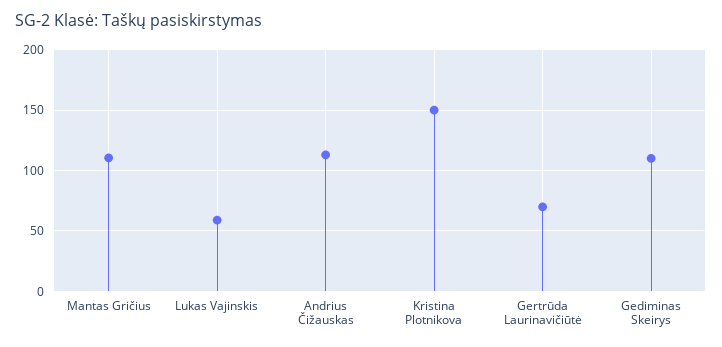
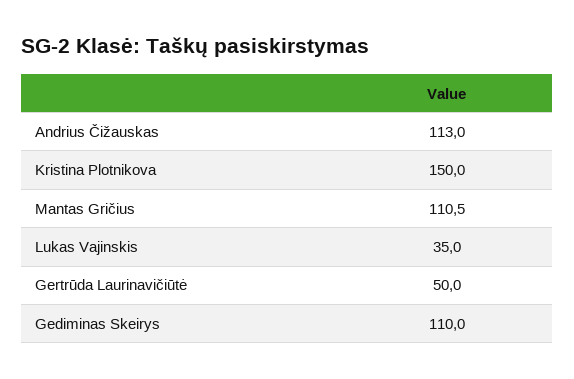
Lukas Vajinskis: 60 -> 35
Gertrūda Laurinavičiūtė: 70 -> 50

